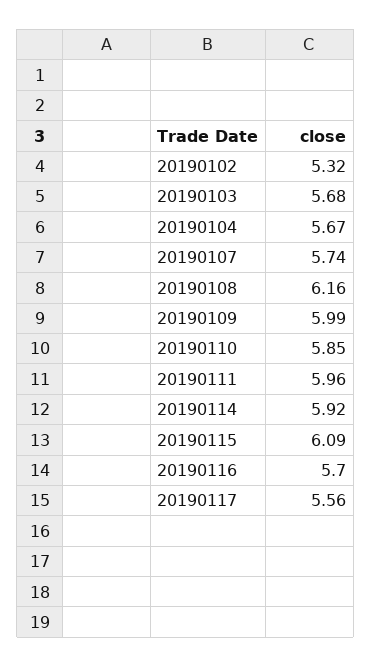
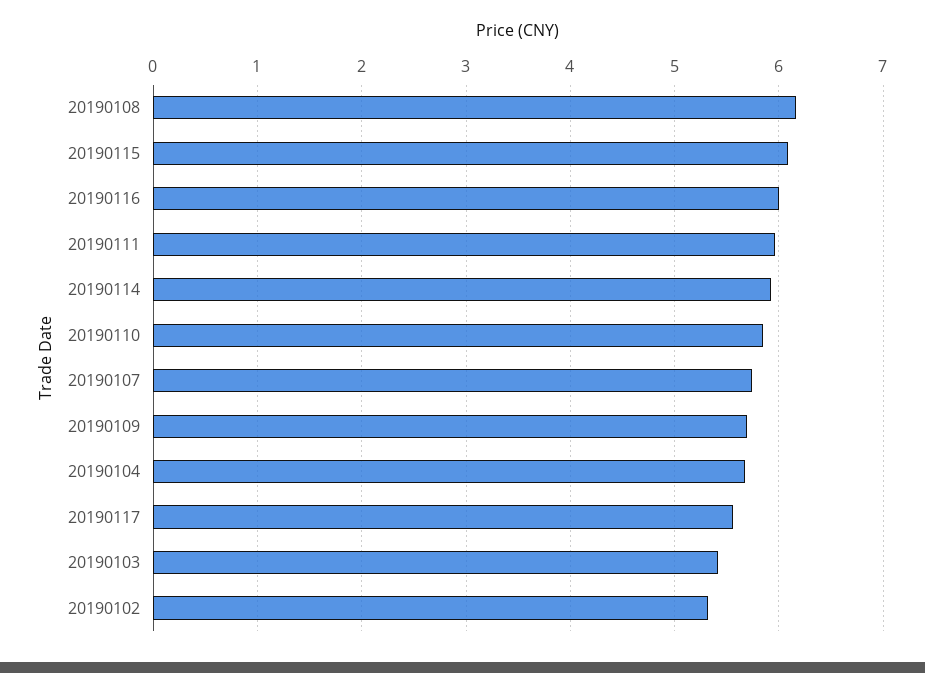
20190103: 5.68 -> 5.4
20190109: 5.99 -> 5.7
20190116: 5.7 -> 6

